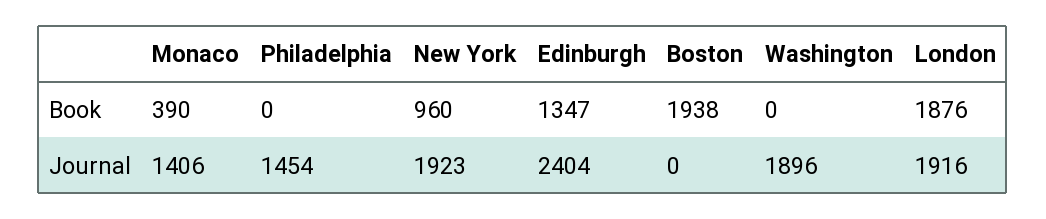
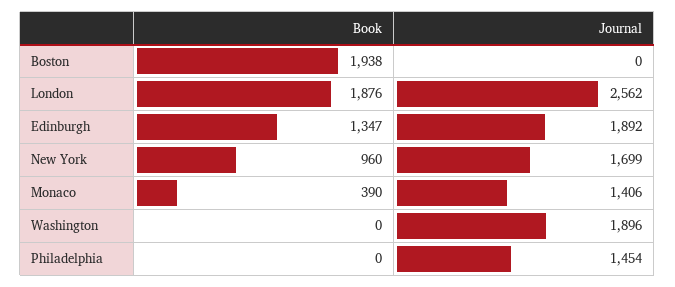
New York, Journal: 1923 -> 1699
Edinburgh, Journal: 2404 -> 1892
London, Journal: 1916 -> 2562

